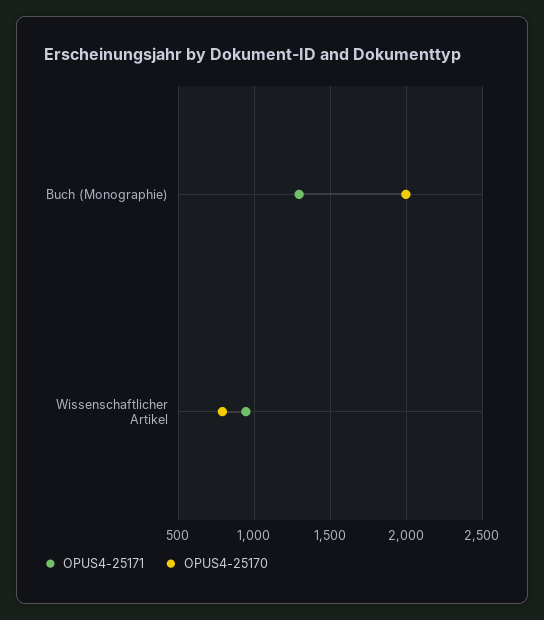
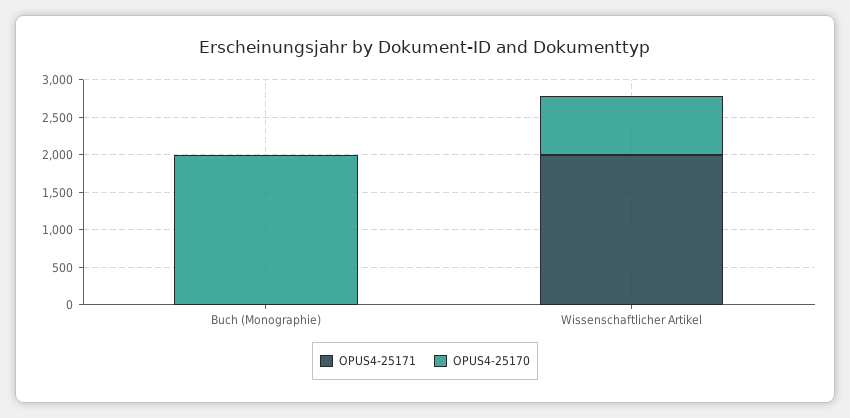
OPUS4-25171, Buch (Monographie): 1300 -> 0
OPUS4-25171, Wissenschaftlicher Artikel: 950 -> 2000

